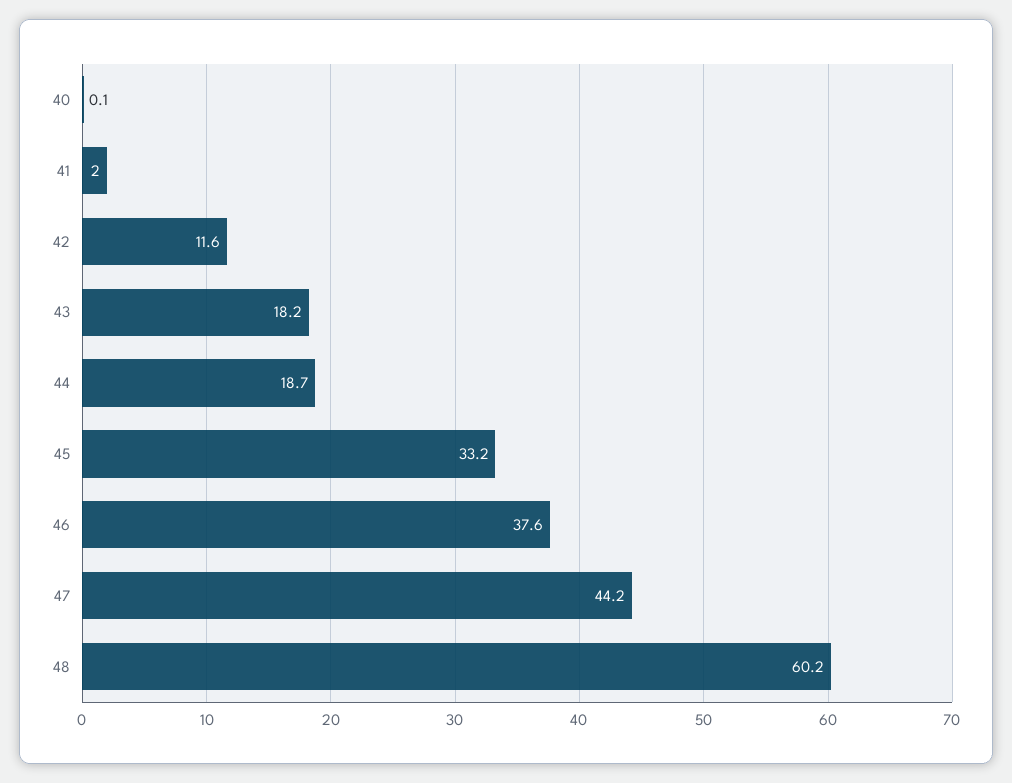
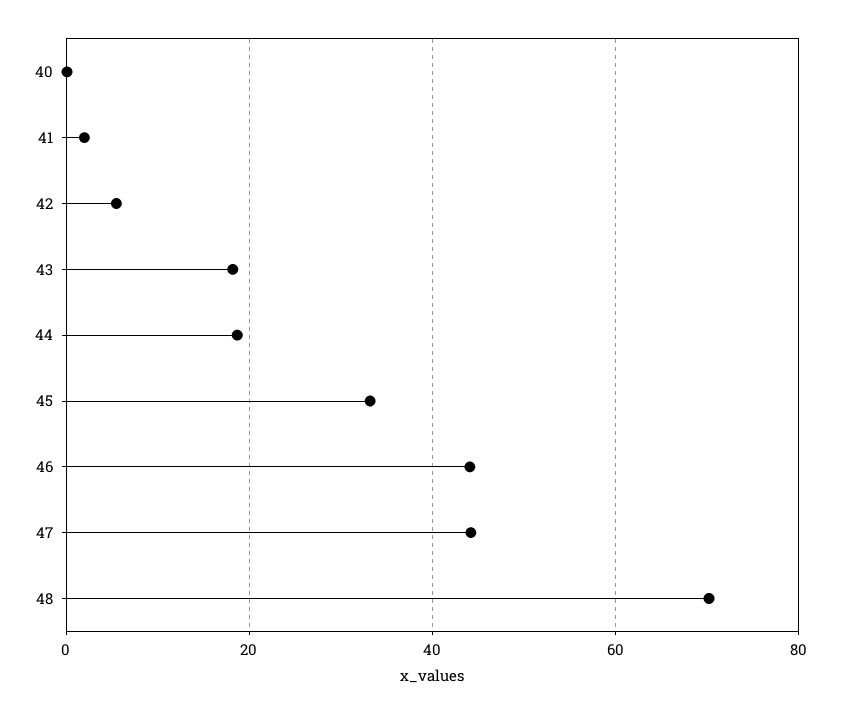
42: 11.6 -> 6
46: 37.6 -> 44
48: 60.2 -> 70

